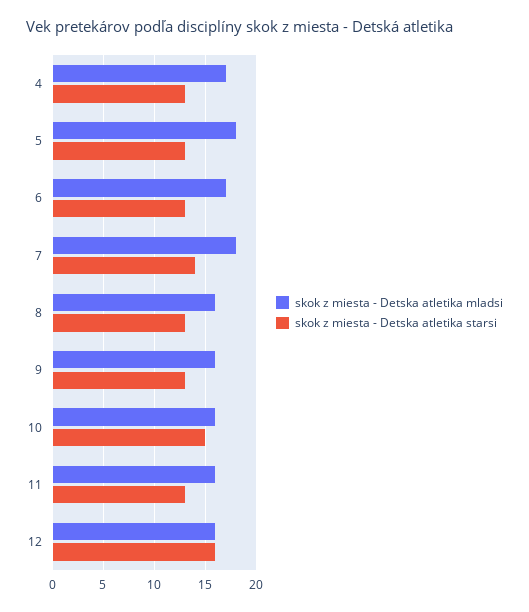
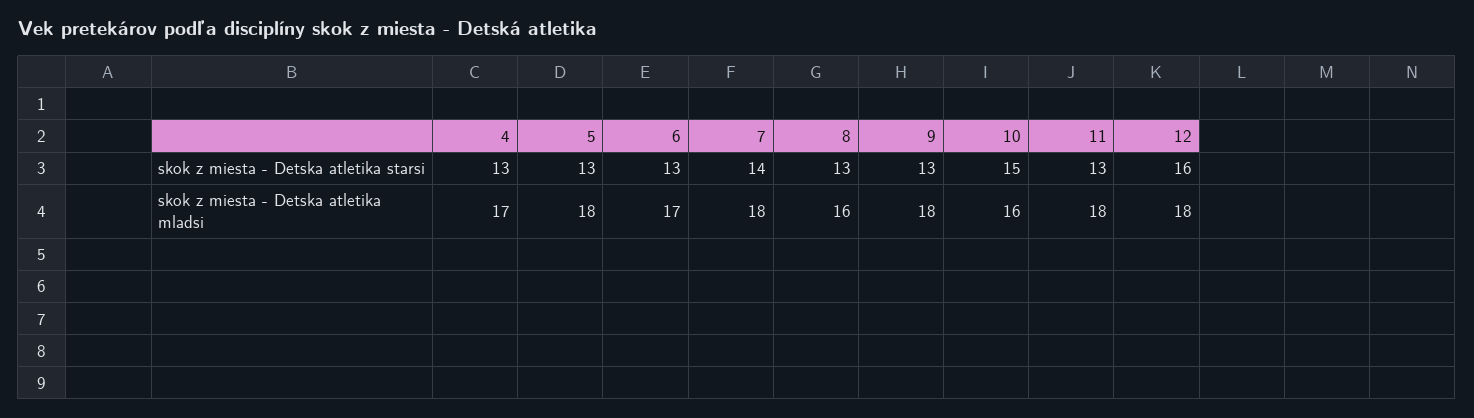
skok z miesta - Detska atletika mladsi, 9: 16 -> 18
skok z miesta - Detska atletika mladsi, 11: 16 -> 18
skok z miesta - Detska atletika mladsi, 12: 16 -> 18

